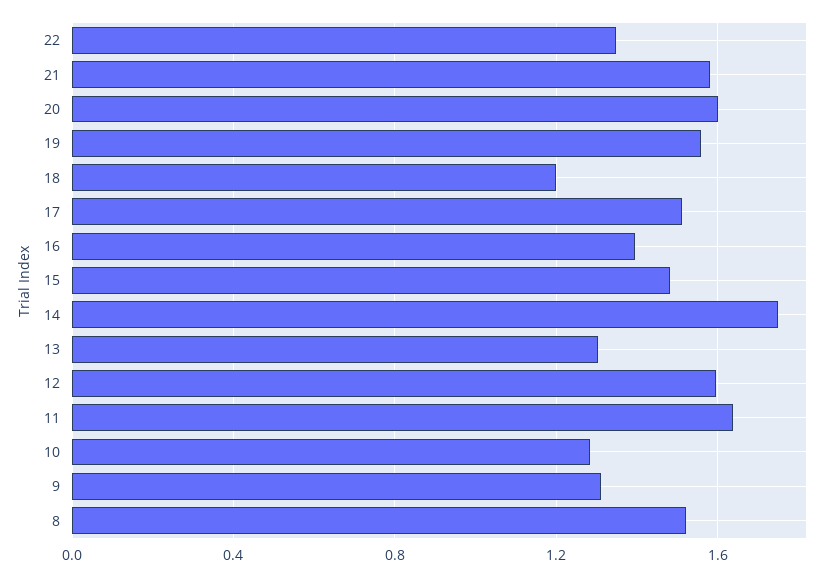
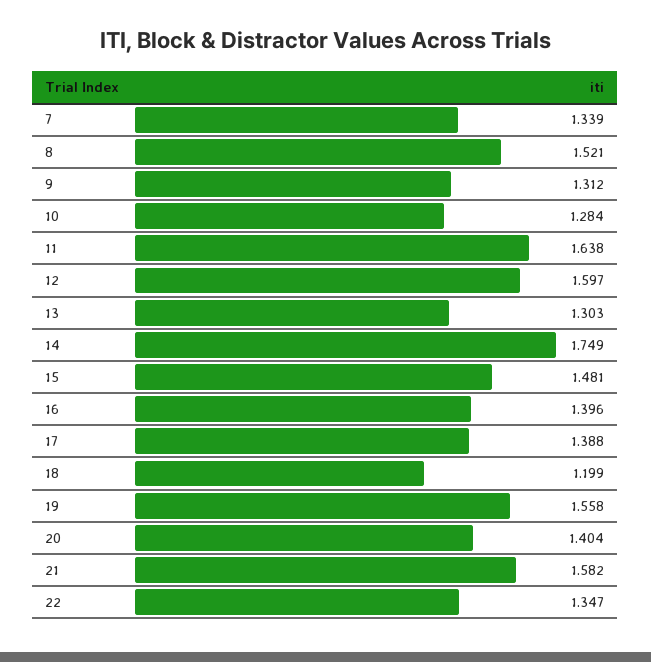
20: 1.6 -> 1.404
17: 1.5 -> 1.388
7: none -> 1.339

